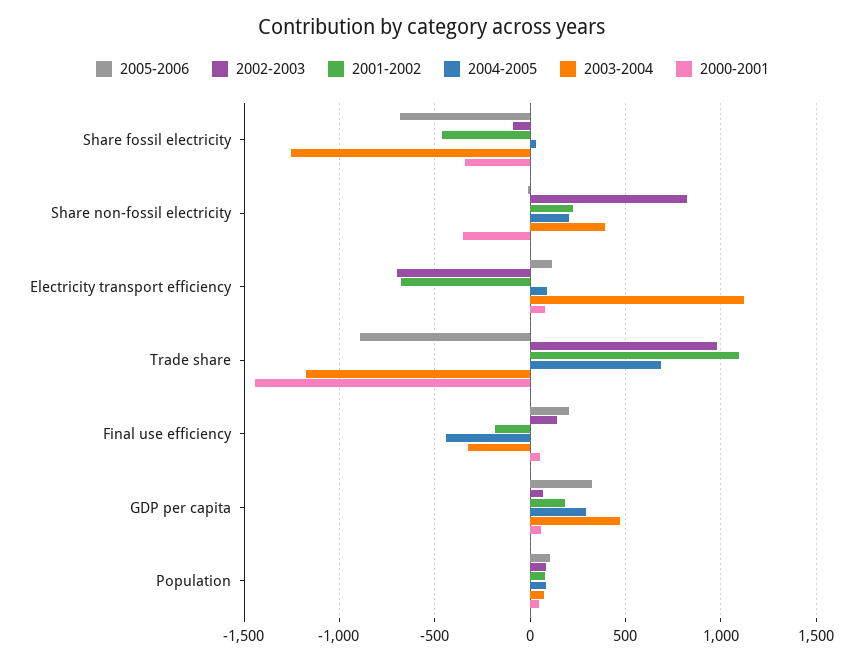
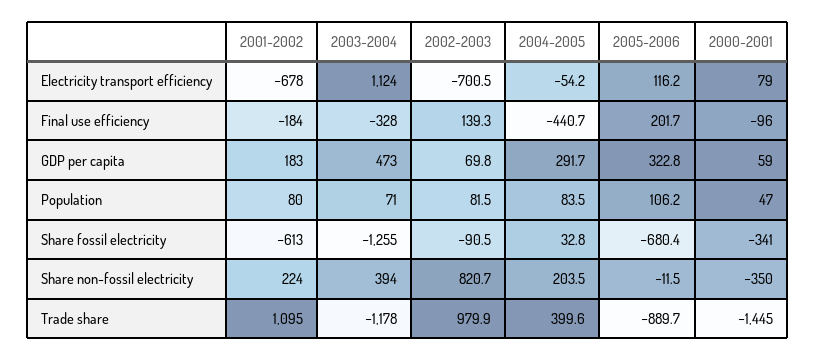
2001-2002, Share fossil electricity: -450 -> -613
2004-2005, Electricity transport efficiency: 100 -> -54.2
2004-2005, Trade share: 700 -> 399.6
2000-2001, Final use efficiency: 50 -> -96

